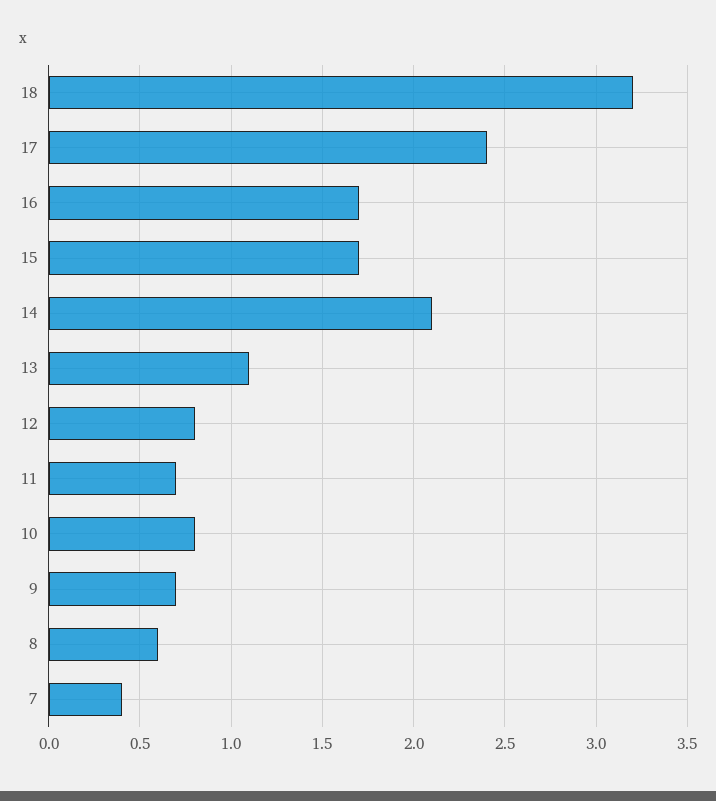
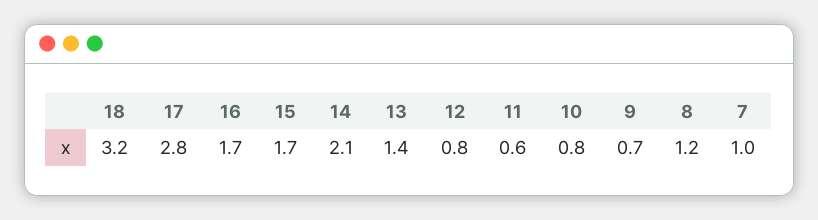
17: 2.4 -> 2.8
13: 1.1 -> 1.4
11: 0.7 -> 0.6
8: 0.6 -> 1.2
7: 0.4 -> 1

